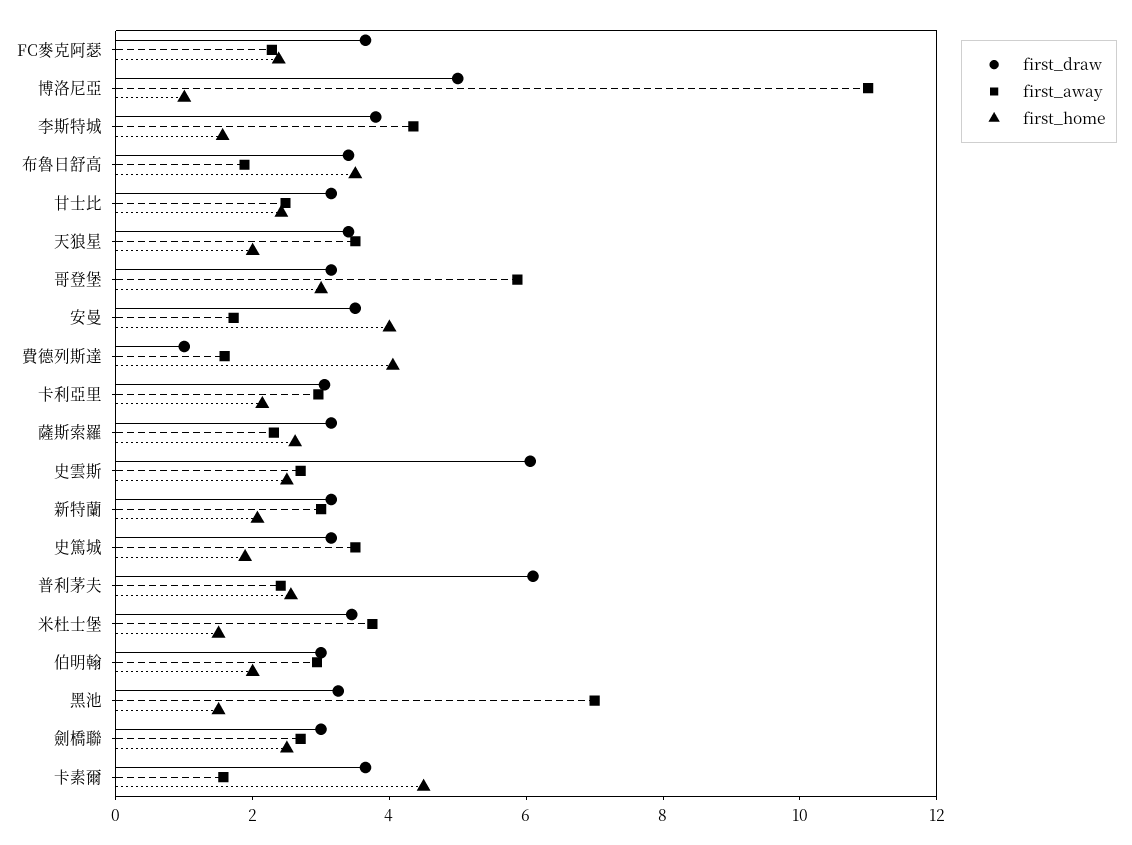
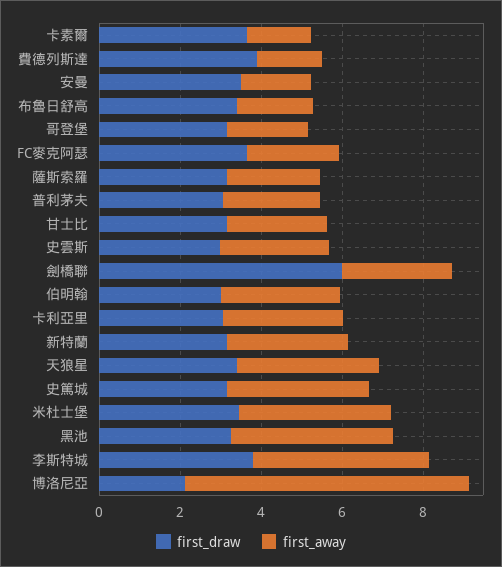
first_home, FC麥克阿瑟: 2.5 -> none
first_draw, 博洛尼亞: 5 -> 2
first_away, 博洛尼亞: 11 -> 7
first_home, 博洛尼亞: 1 -> none
first_home, 李斯特城: 1.5 -> none
first_home, 布魯日舒高: 3.5 -> none
first_home, 甘士比: 2.5 -> none
first_home, 天狼星: 2 -> none
first_away, 哥登堡: 6 -> 2
first_home, 哥登堡: 3 -> none
first_home, 安曼: 4 -> none
first_draw, 費德列斯達: 1 -> 4
first_home, 費德列斯達: 4 -> none
first_home, 卡利亞里: 2 -> none
first_home, 薩斯索羅: 2.5 -> none
first_draw, 史雲斯: 6 -> 3
first_home, 史雲斯: 2.5 -> none
first_home, 新特蘭: 2 -> none
first_home, 史篤城: 2 -> none
first_draw, 普利茅夫: 6 -> 3
first_home, 普利茅夫: 2.5 -> none
first_home, 米杜士堡: 1.5 -> none
first_home, 伯明翰: 2 -> none
first_away, 黑池: 7 -> 4
first_home, 黑池: 1.5 -> none
first_draw, 劍橋聯: 3 -> 6
first_home, 劍橋聯: 2.5 -> none
first_home, 卡素爾: 4.5 -> none

